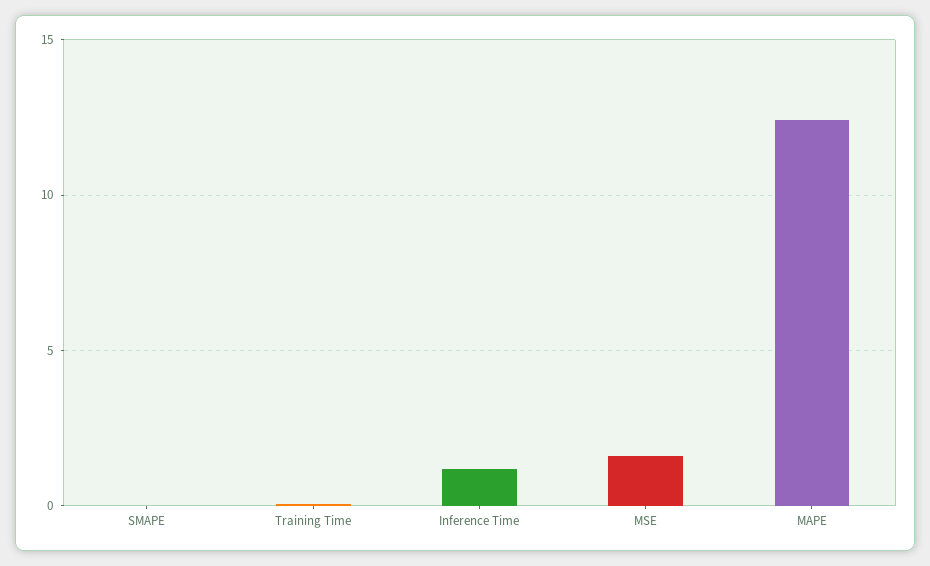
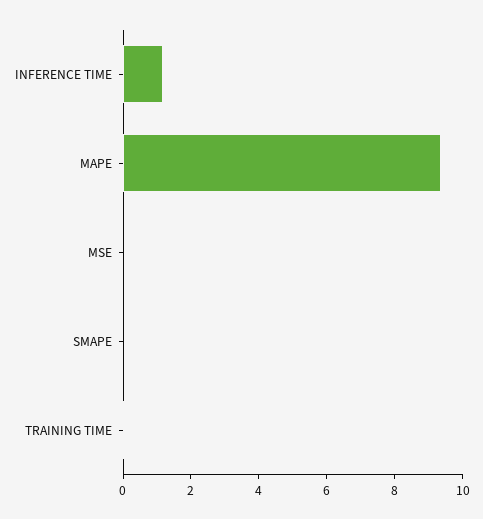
MSE: 1.5 -> 0
MAPE: 12.5 -> 9.5

